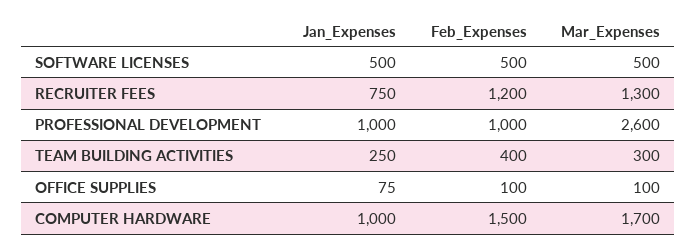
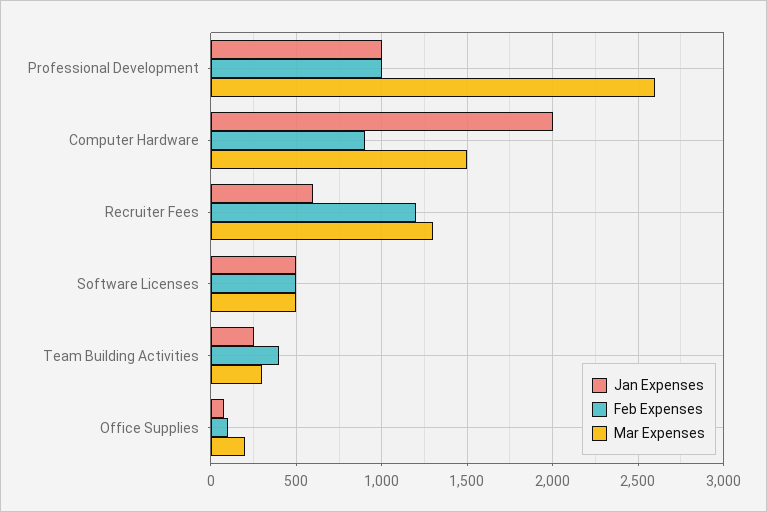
Jan_Expenses, RECRUITER FEES: 750 -> 600
Mar_Expenses, OFFICE SUPPLIES: 100 -> 200
Jan_Expenses, COMPUTER HARDWARE: 1000 -> 2000
Feb_Expenses, COMPUTER HARDWARE: 1500 -> 900
Mar_Expenses, COMPUTER HARDWARE: 1700 -> 1500

